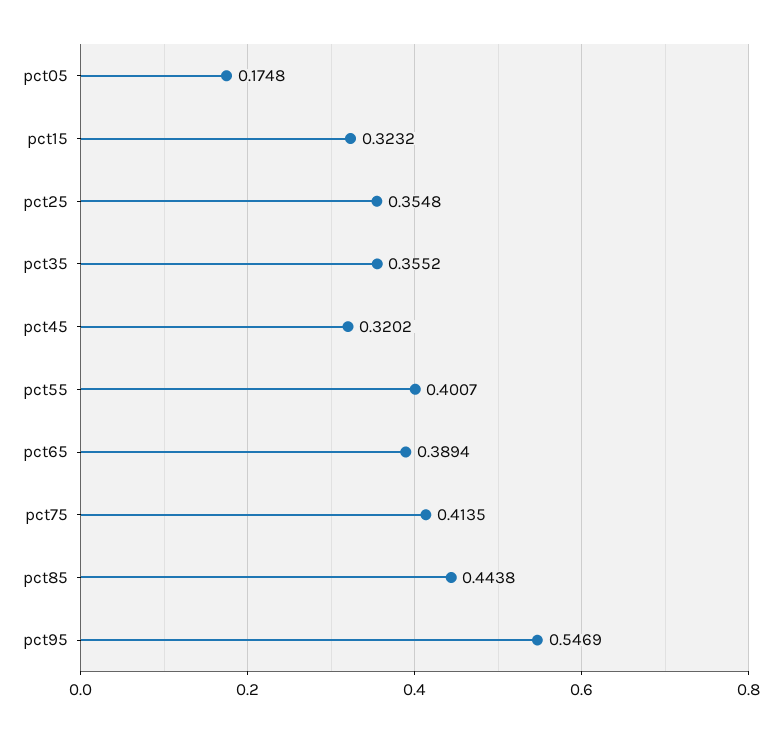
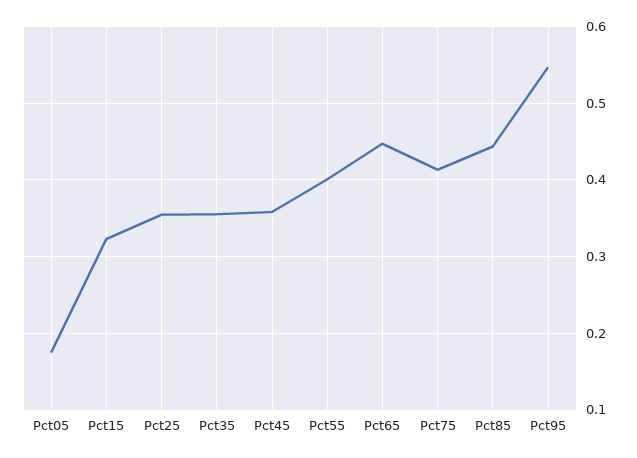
pct45: 0.3202 -> 0.36
pct65: 0.3894 -> 0.45

